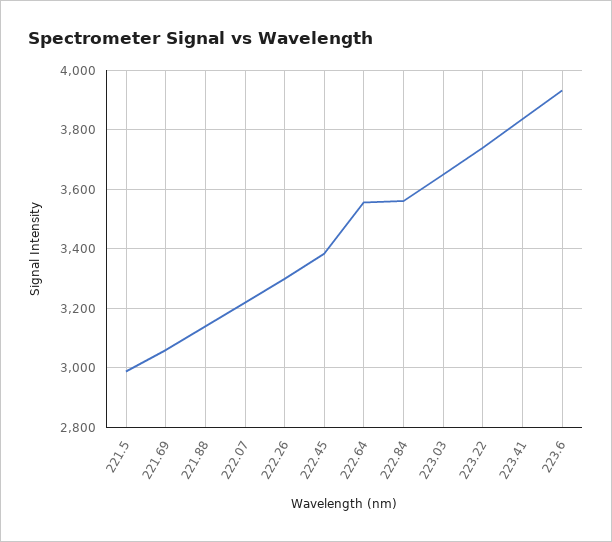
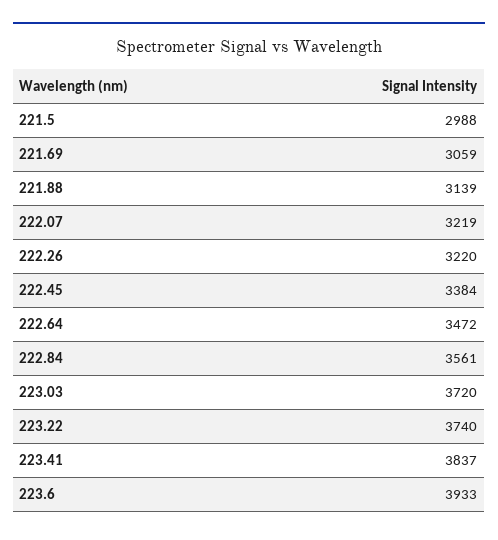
222.26: 3300 -> 3220
222.64: 3550 -> 3472
223.03: 3650 -> 3720

